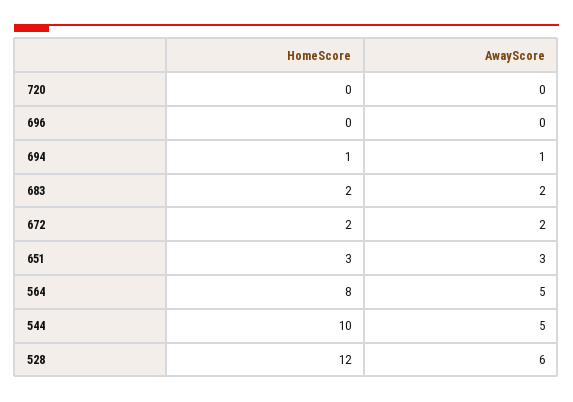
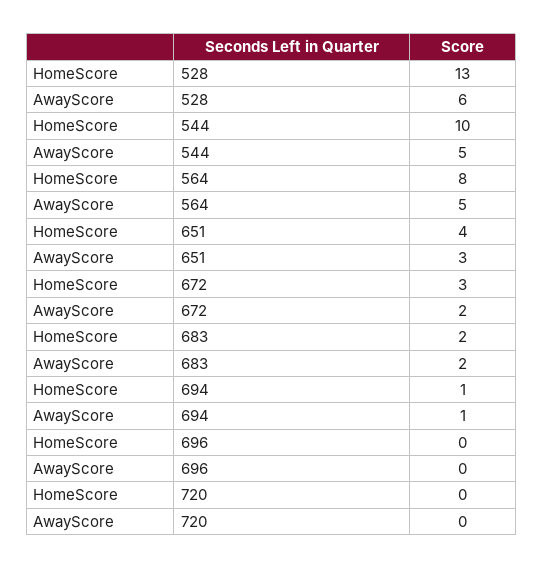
HomeScore, 672: 2 -> 3
HomeScore, 651: 3 -> 4
HomeScore, 528: 12 -> 13

